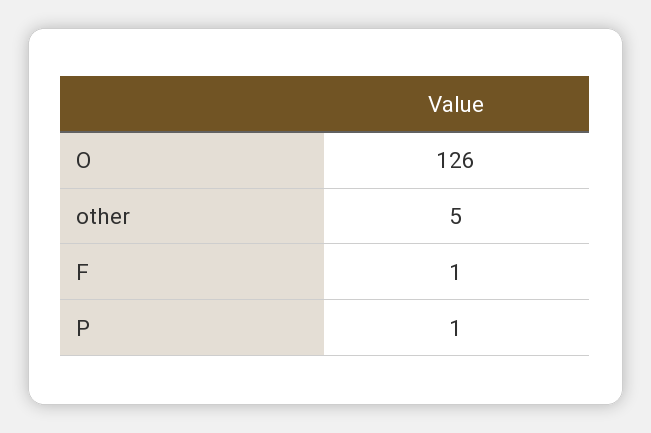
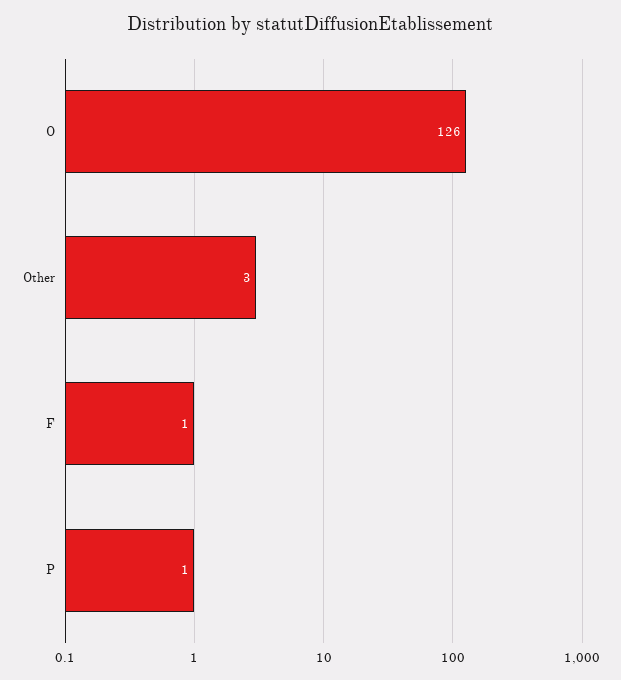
other: 5 -> 3

